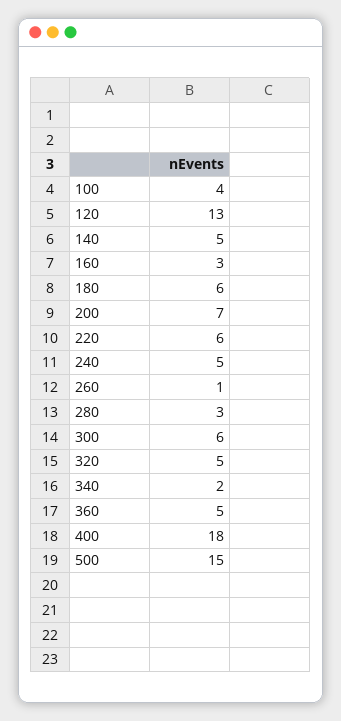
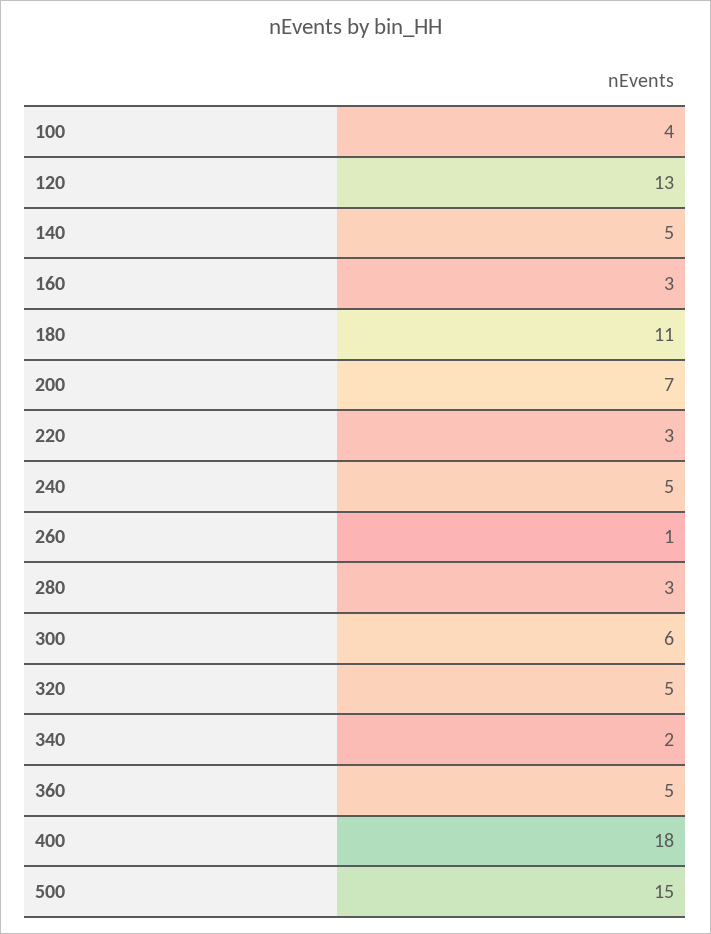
180: 6 -> 11
220: 6 -> 3

